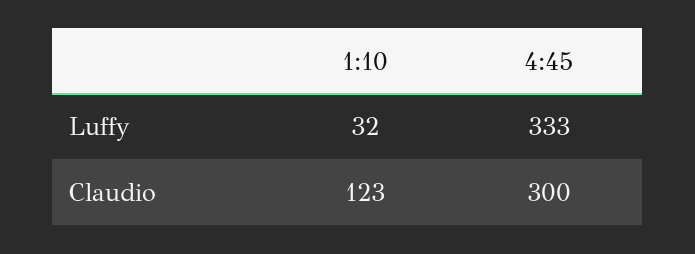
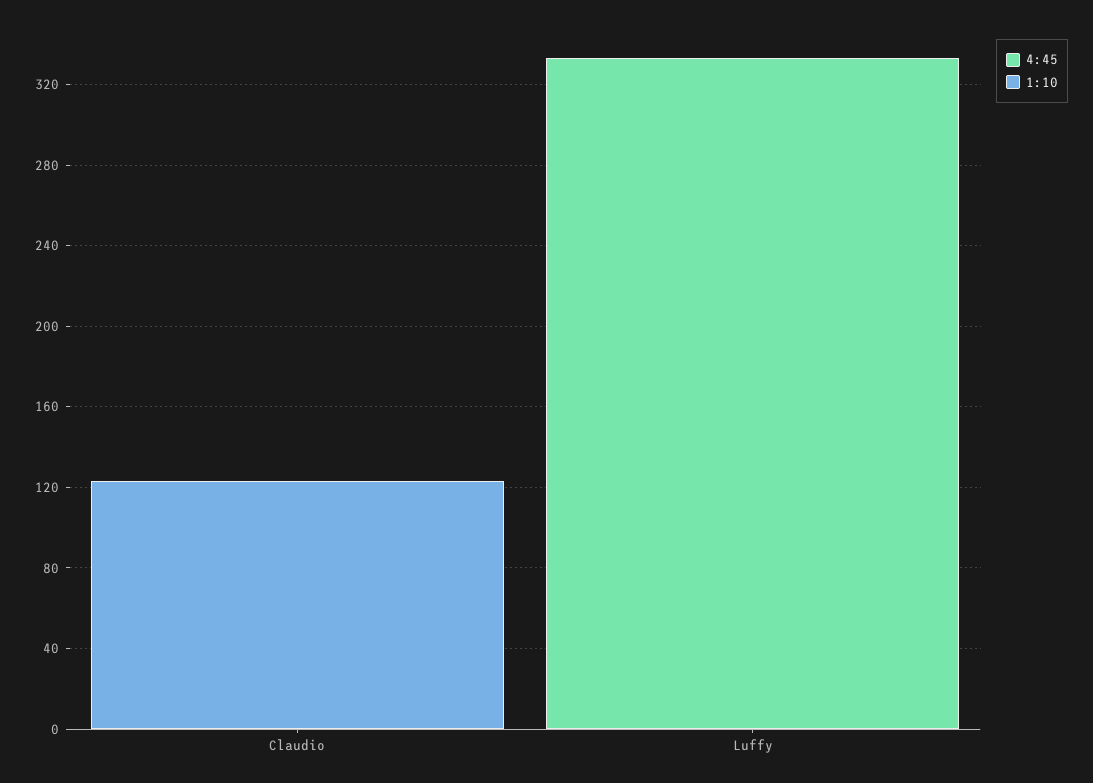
1:10, Luffy: 32 -> 0
4:45, Claudio: 300 -> 0

